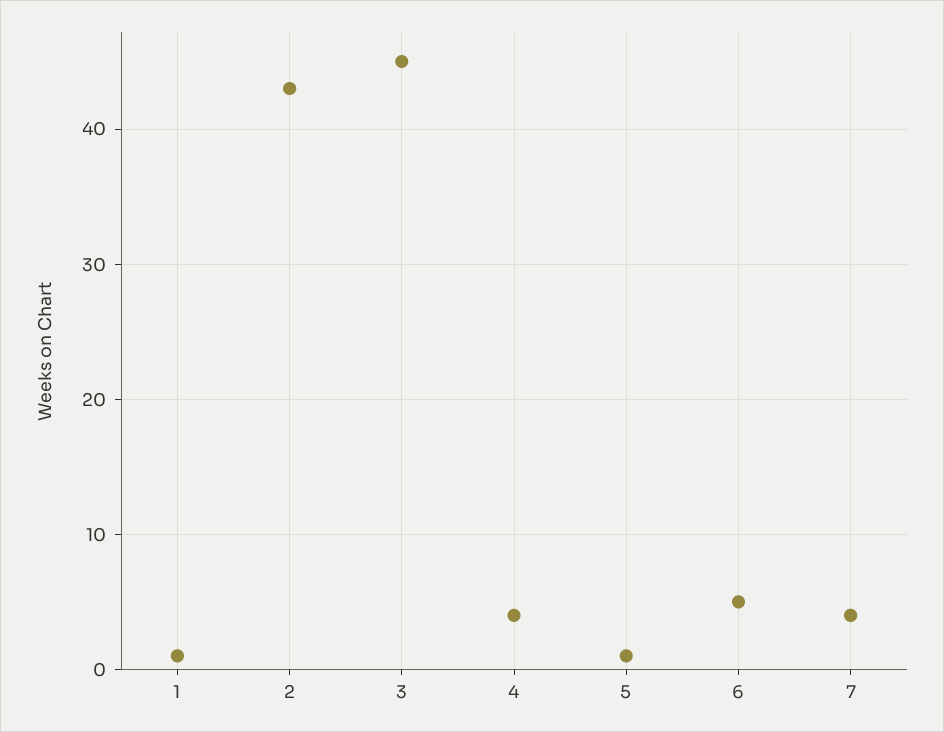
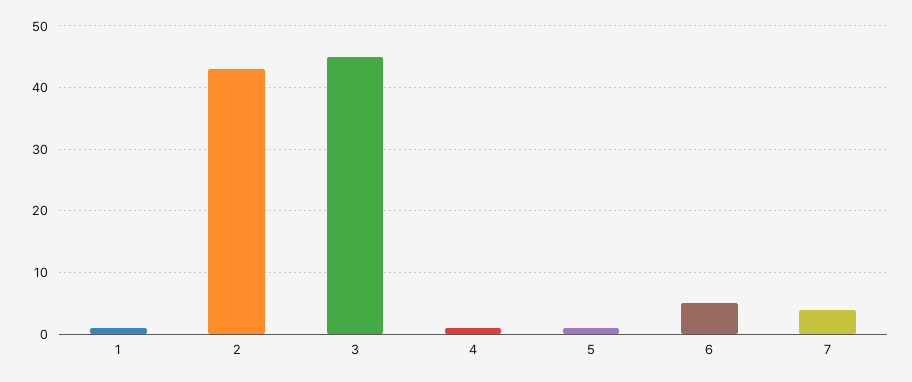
4: 4 -> 1

